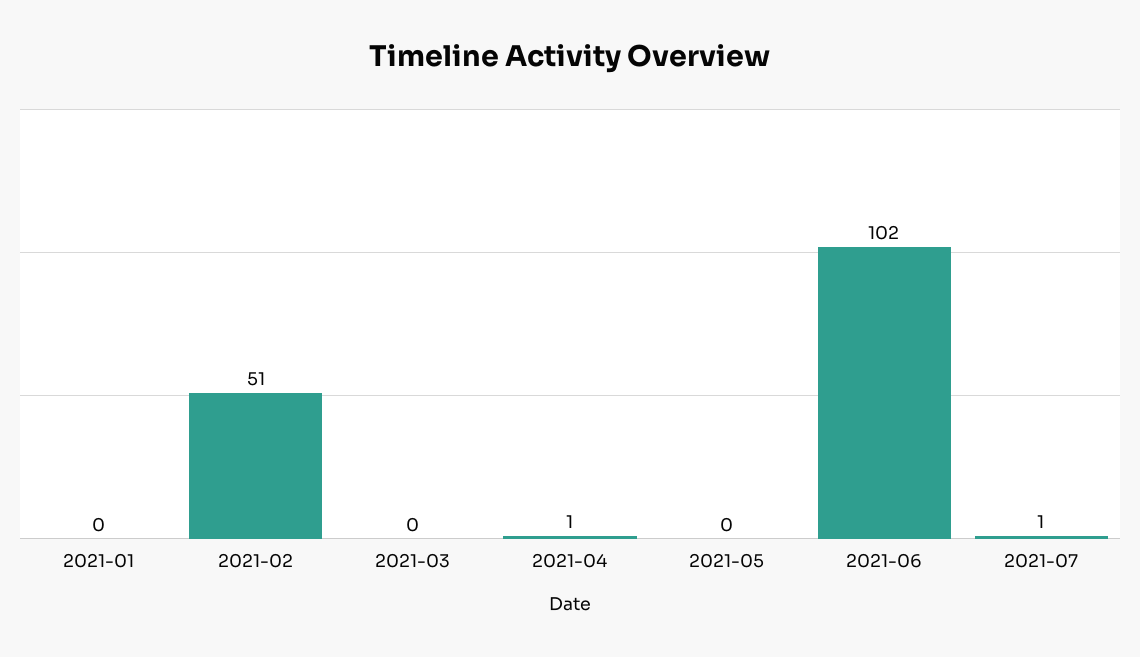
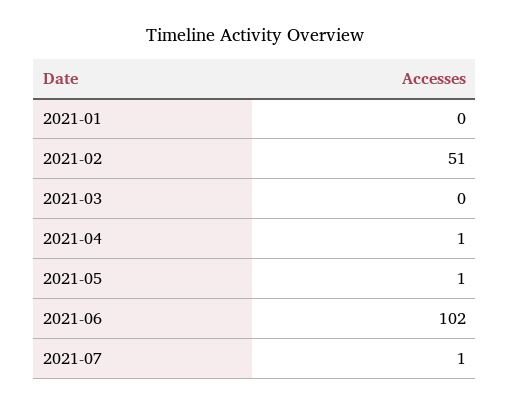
2021-05: 0 -> 1

